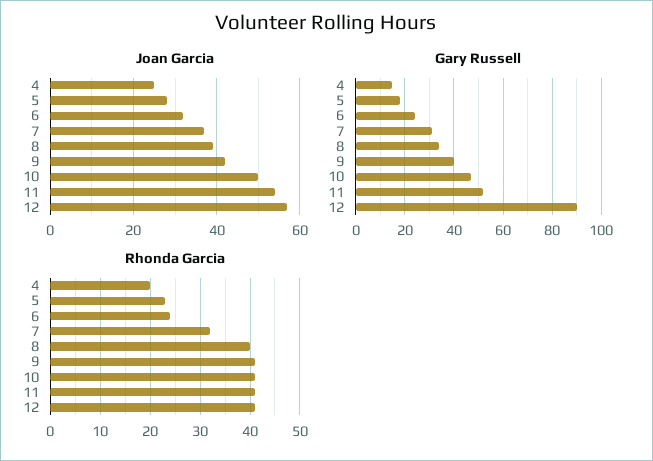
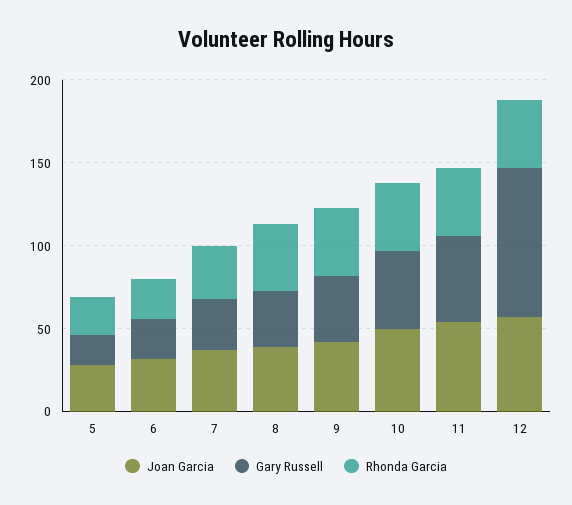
Joan Garcia, 4: 25 -> none
Gary Russell, 4: 15 -> none
Rhonda Garcia, 4: 20 -> none

